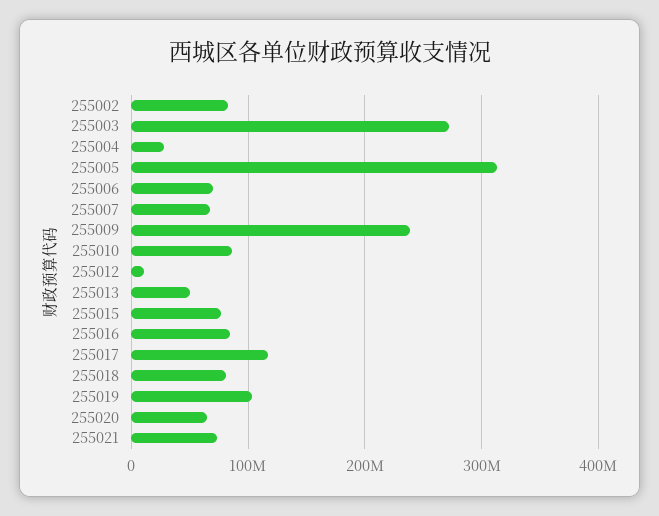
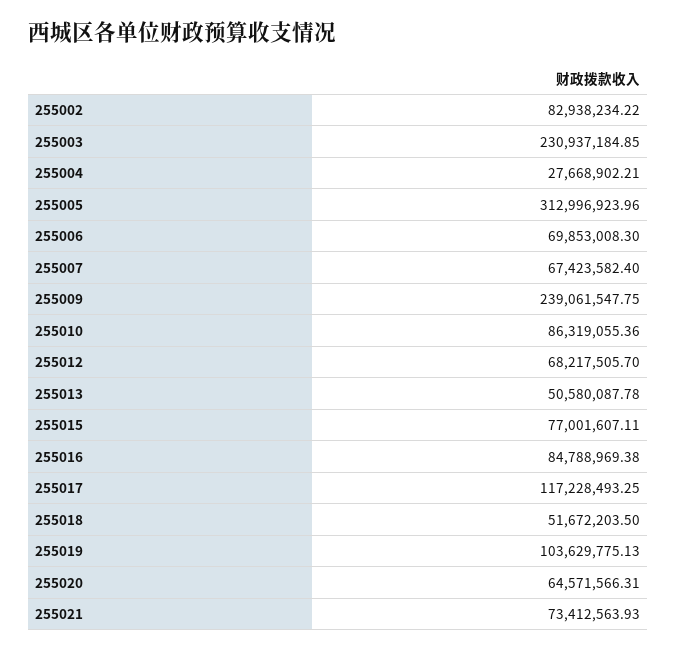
255003: 270000000 -> 230937184.85
255012: 10000000 -> 68217505.7
255018: 80000000 -> 51672203.5

